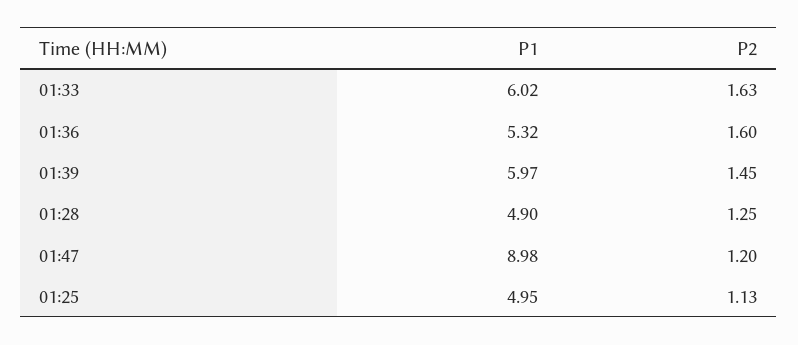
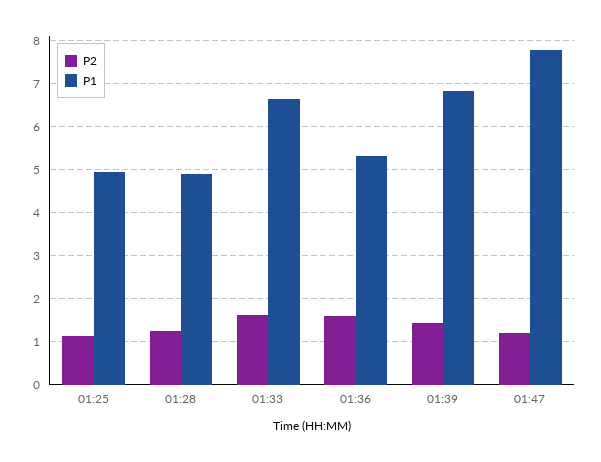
P1, 01:33: 6.02 -> 6.6
P1, 01:39: 5.97 -> 6.8
P1, 01:47: 8.98 -> 7.8

